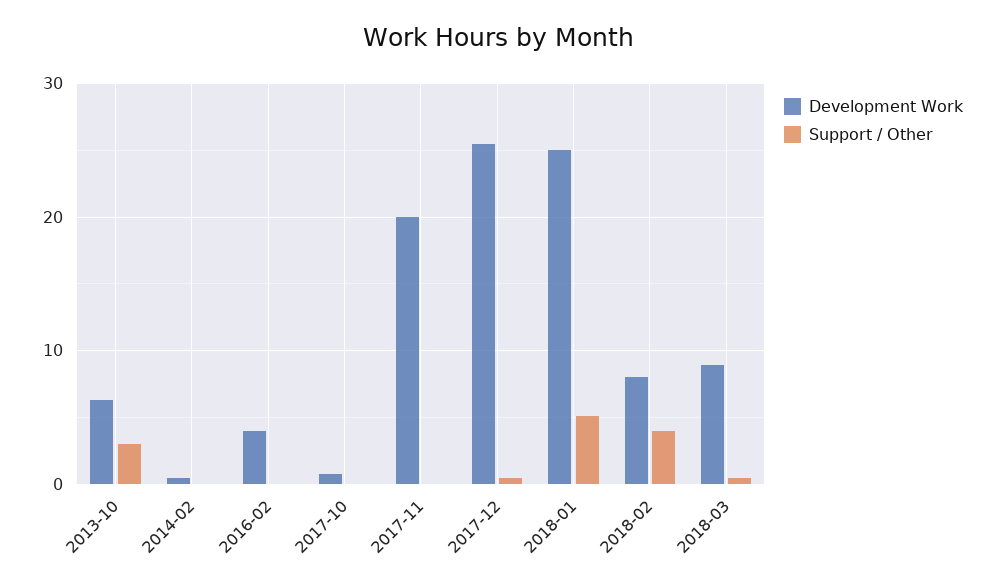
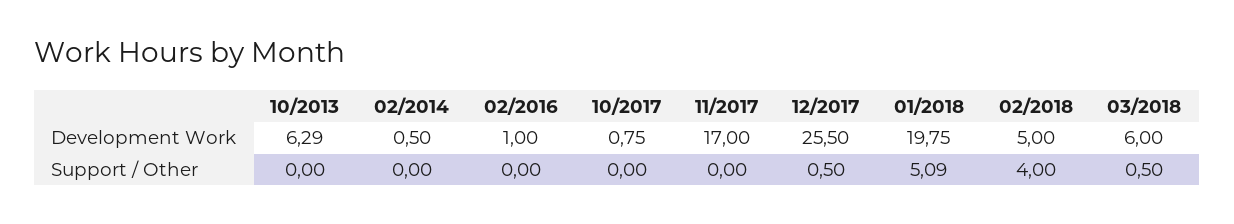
Support / Other, 2013-10: 3 -> 0
Development Work, 2016-02: 4 -> 1
Development Work, 2017-11: 20 -> 17
Development Work, 2018-01: 25 -> 19.75
Development Work, 2018-02: 8 -> 5
Development Work, 2018-03: 9 -> 6

